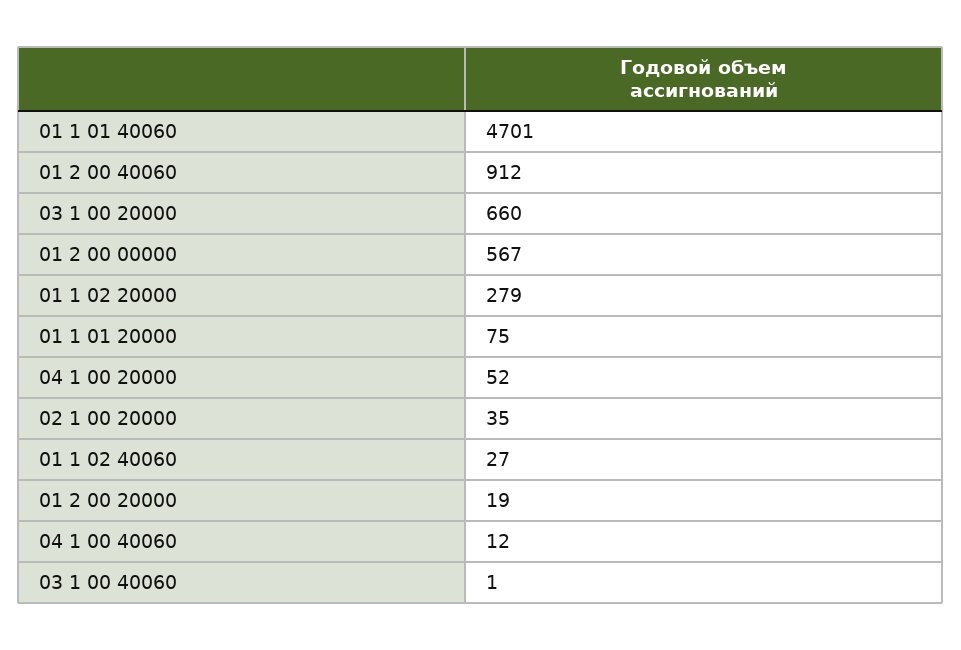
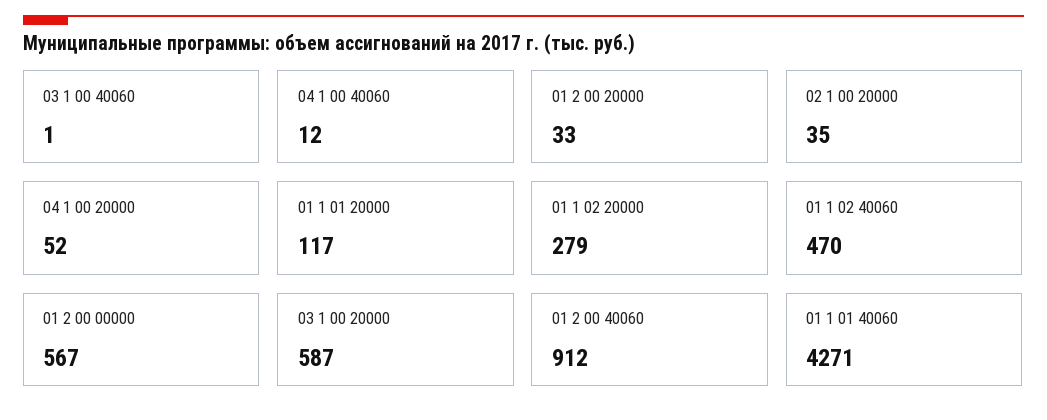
01 1 01 40060: 4701 -> 4271
03 1 00 20000: 660 -> 587
01 1 01 20000: 75 -> 117
01 1 02 40060: 27 -> 470
01 2 00 20000: 19 -> 33

